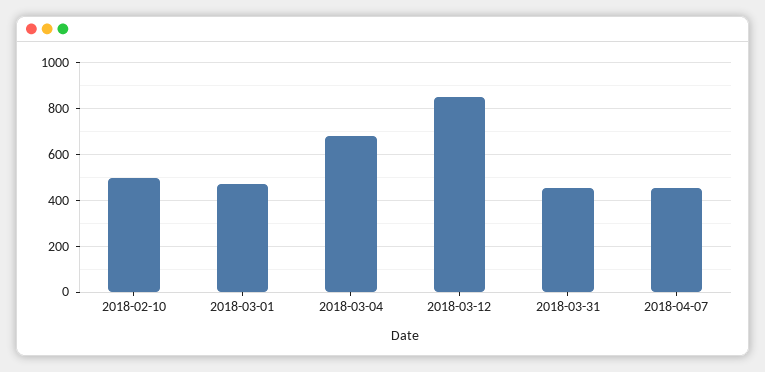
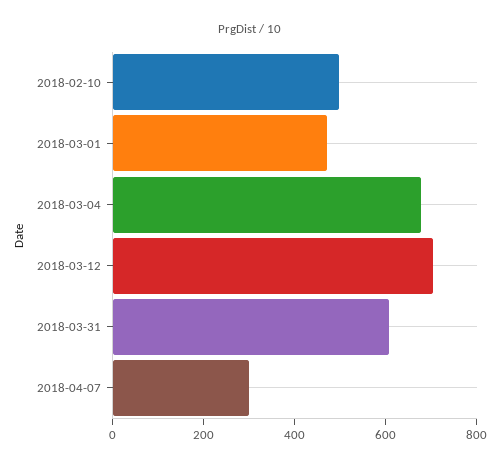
2018-03-12: 850 -> 700
2018-03-31: 450 -> 600
2018-04-07: 450 -> 300

